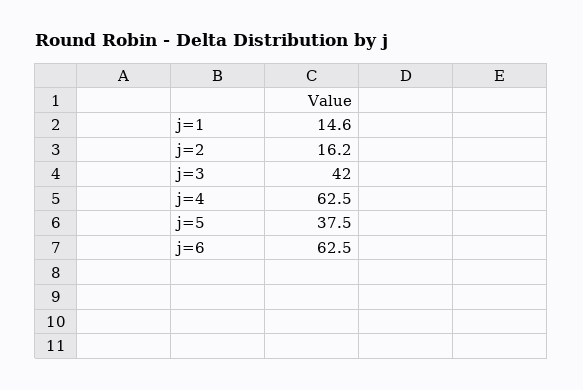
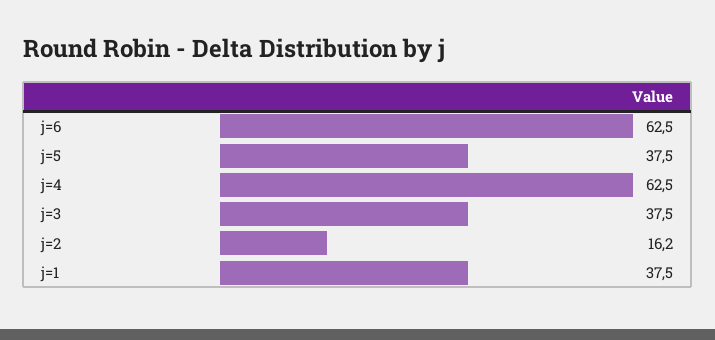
j=1: 14.6 -> 37.5
j=3: 42 -> 37.5

